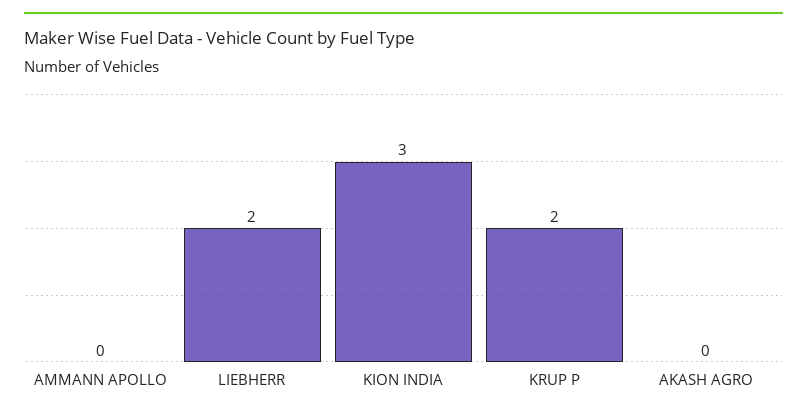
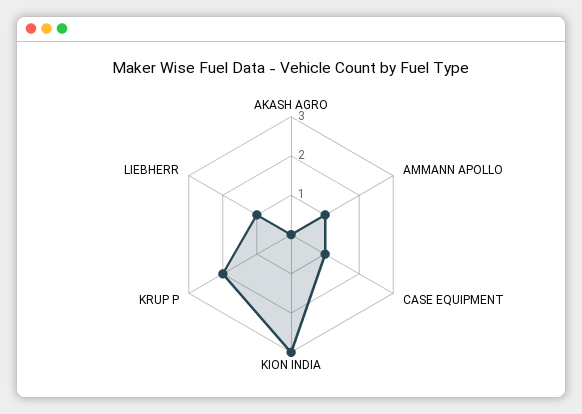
AMMANN APOLLO: 0 -> 1
LIEBHERR: 2 -> 1
CASE EQUIPMENT: none -> 1

